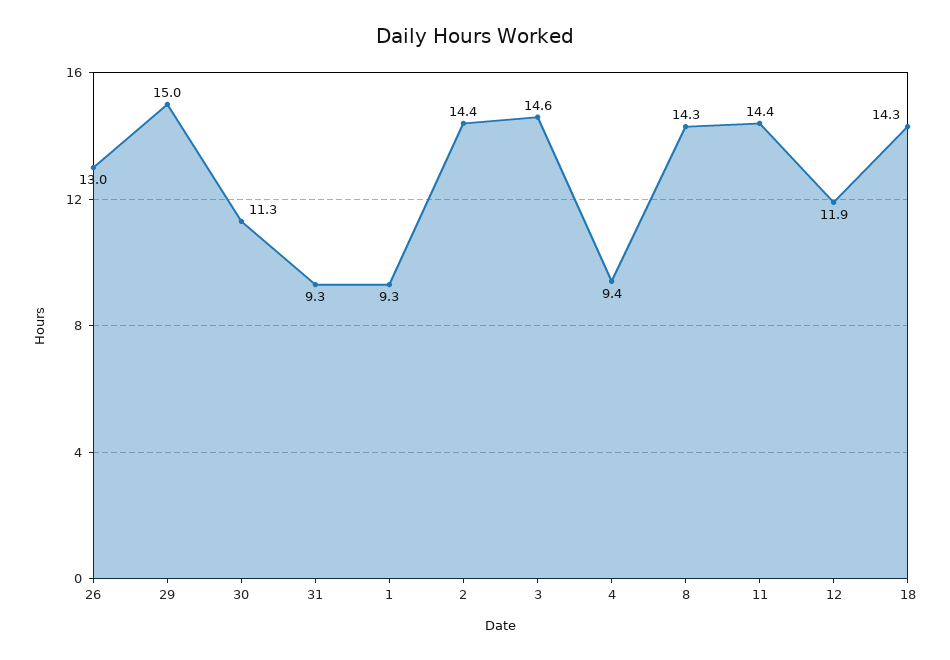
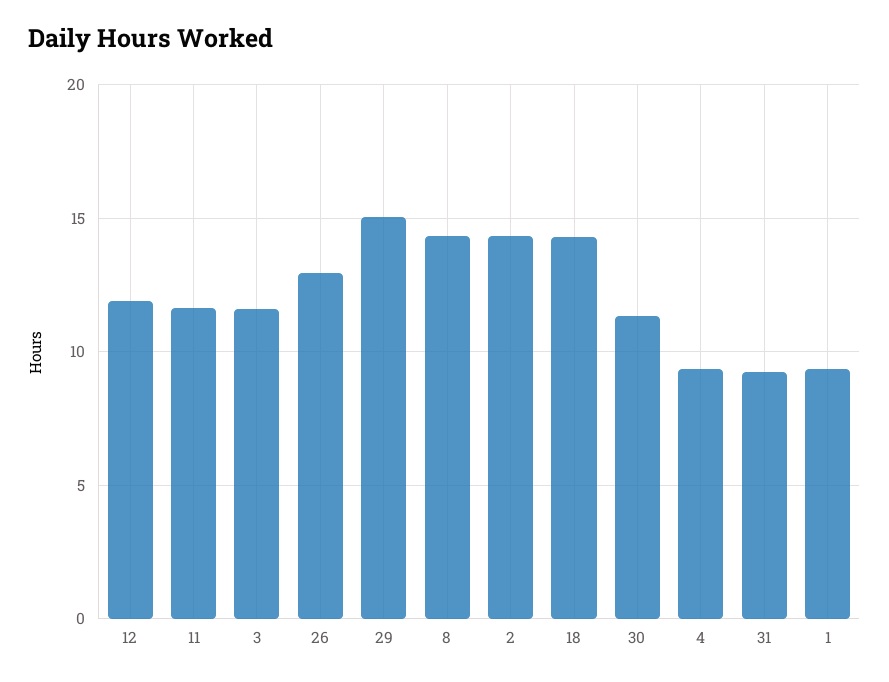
3: 14.6 -> 11.5
11: 14.4 -> 11.5

